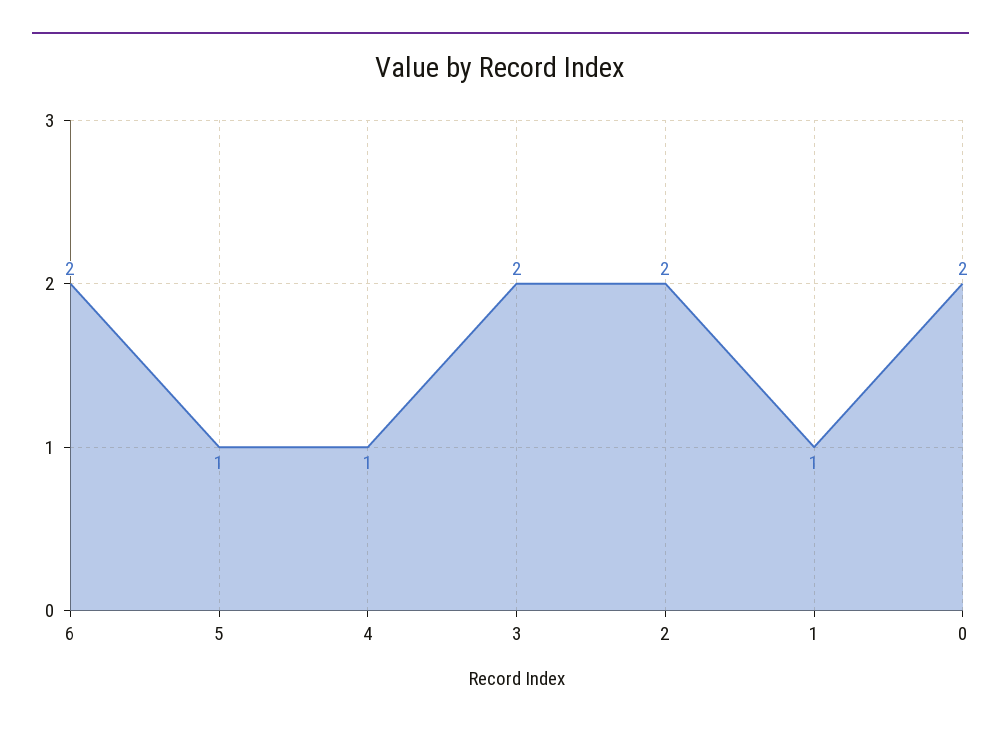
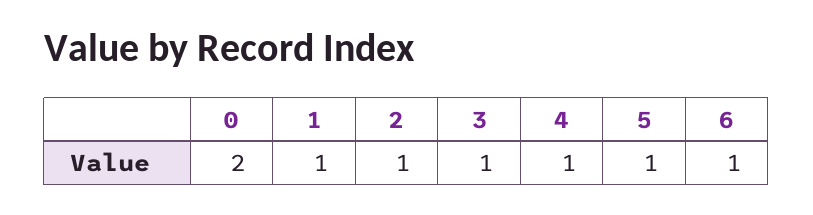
6: 2 -> 1
3: 2 -> 1
2: 2 -> 1

